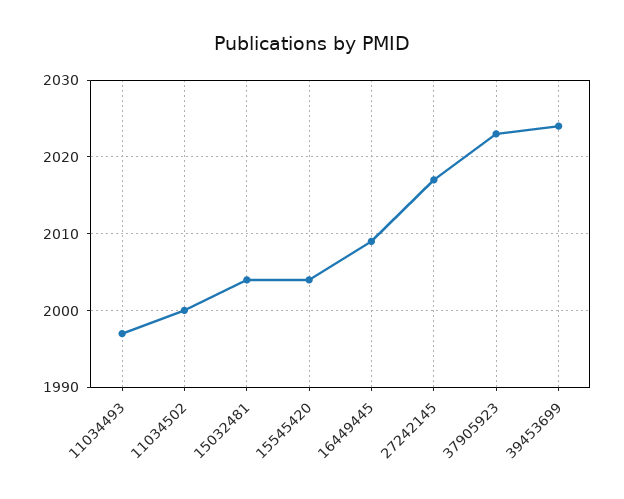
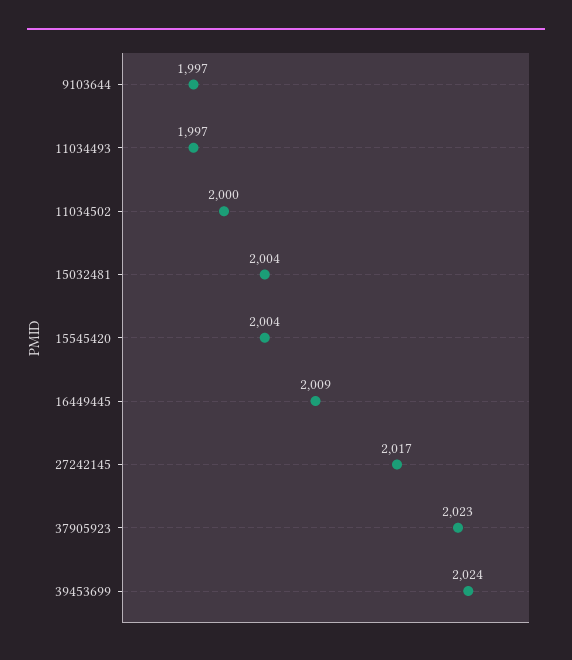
9103644: none -> 1997

